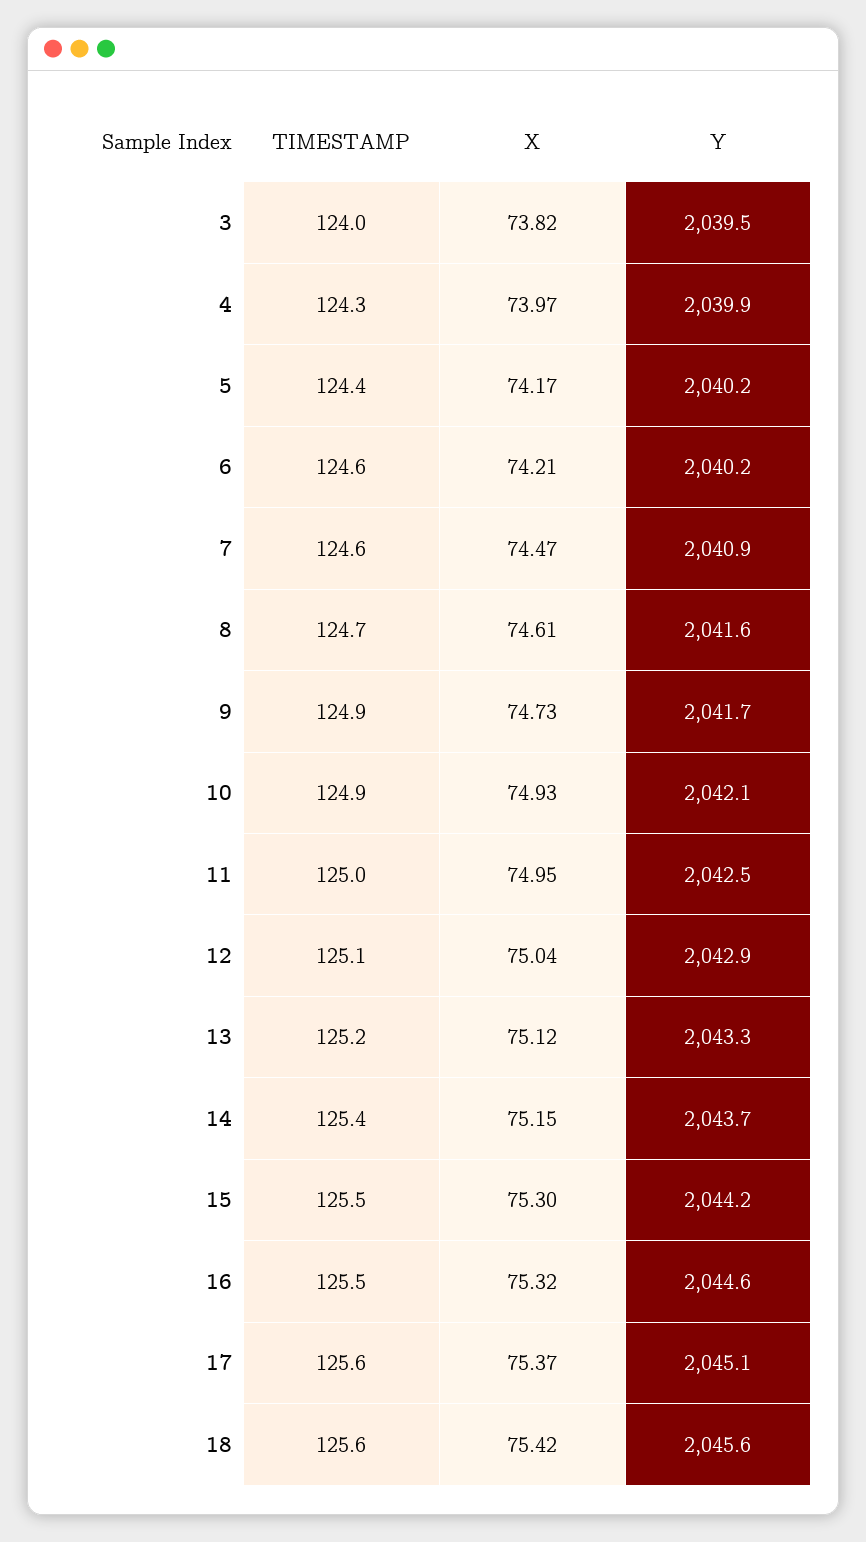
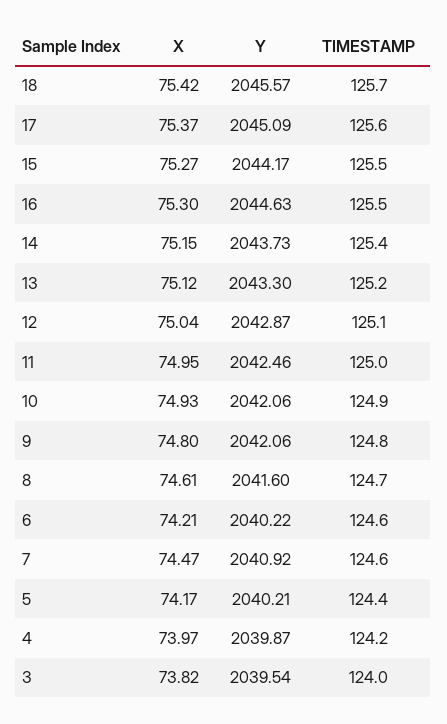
TIMESTAMP, 4: 124.3 -> 124.2
TIMESTAMP, 9: 124.9 -> 124.8
X, 9: 74.73 -> 74.8
Y, 9: 2041.7 -> 2042.06
X, 15: 75.3 -> 75.27
X, 16: 75.32 -> 75.3
TIMESTAMP, 18: 125.6 -> 125.7

